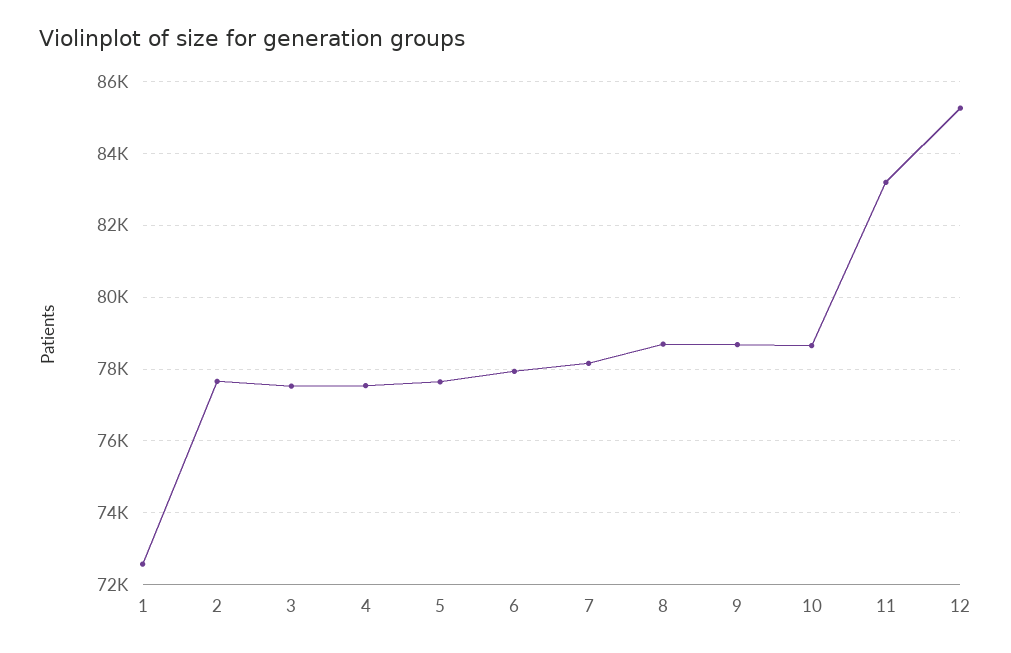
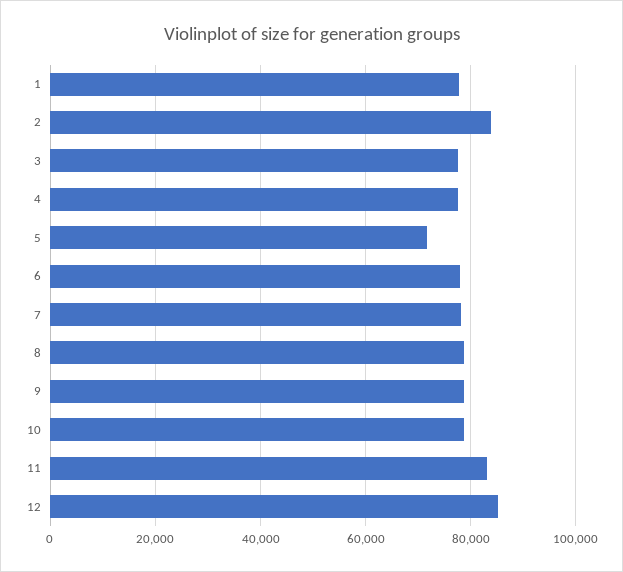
1: 72600 -> 78000
2: 77600 -> 84000
5: 77600 -> 72000

